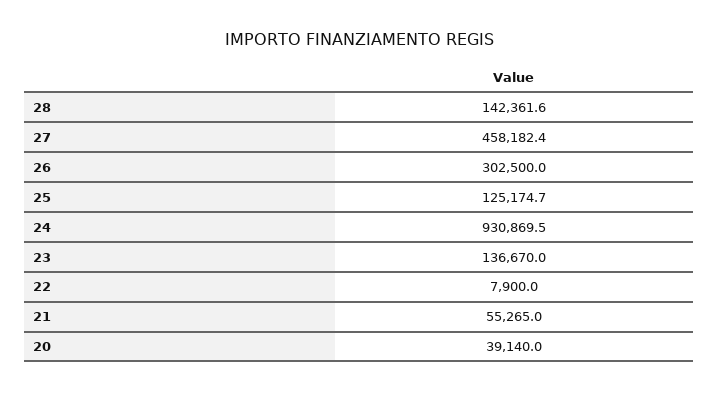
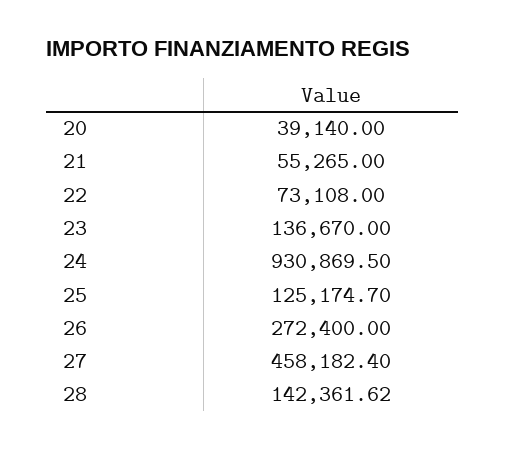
28: 142361.6 -> 142361.62
26: 302500 -> 272400
22: 7900 -> 73108

